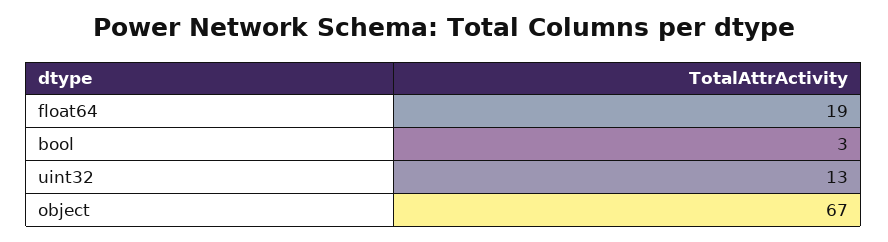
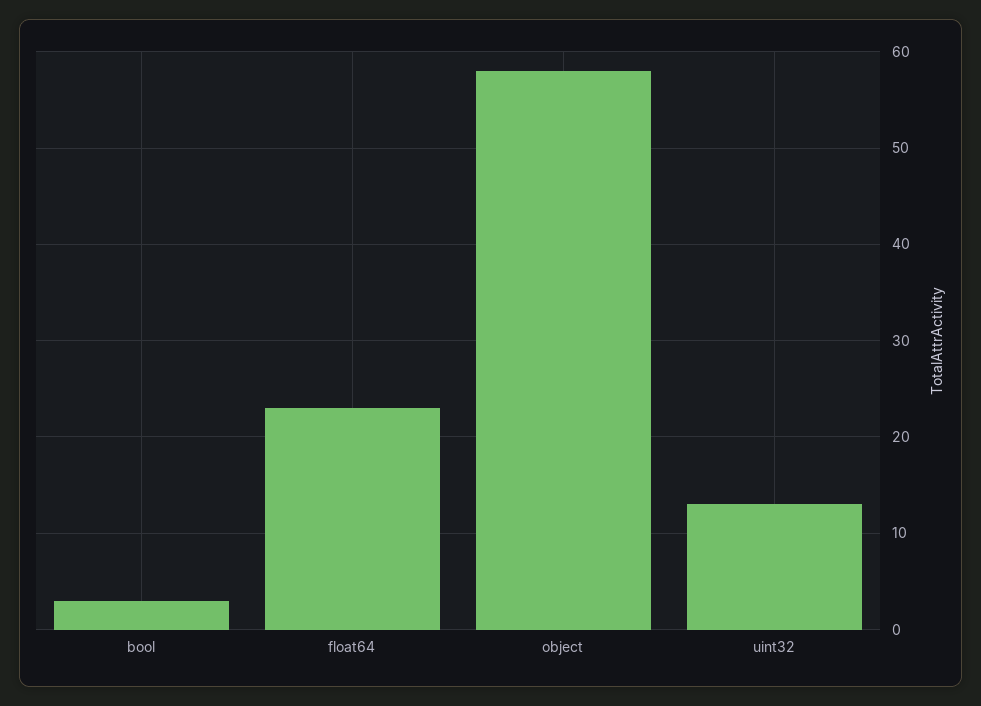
float64: 19 -> 23
object: 67 -> 58

